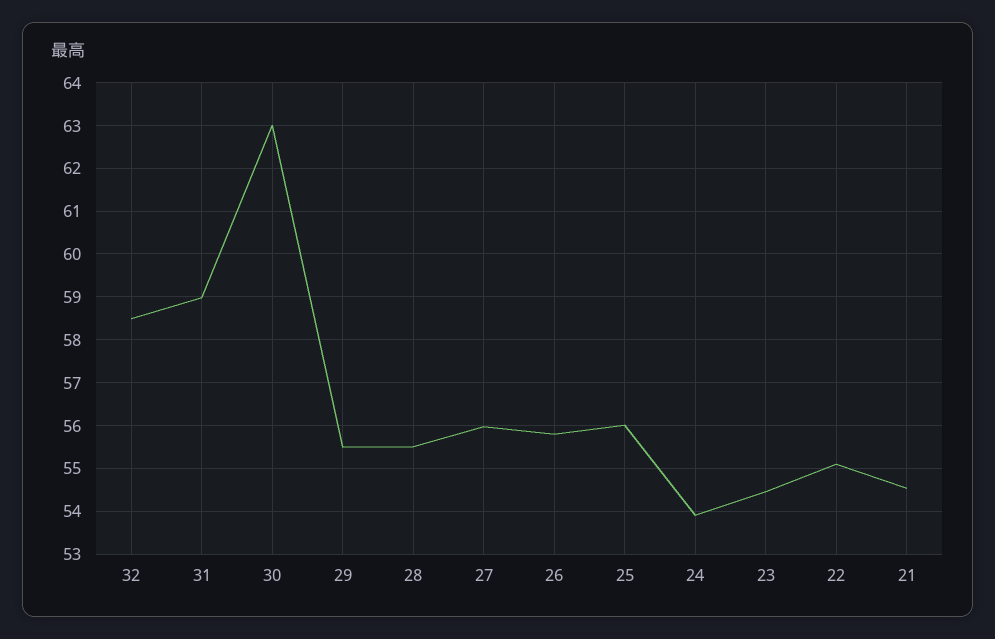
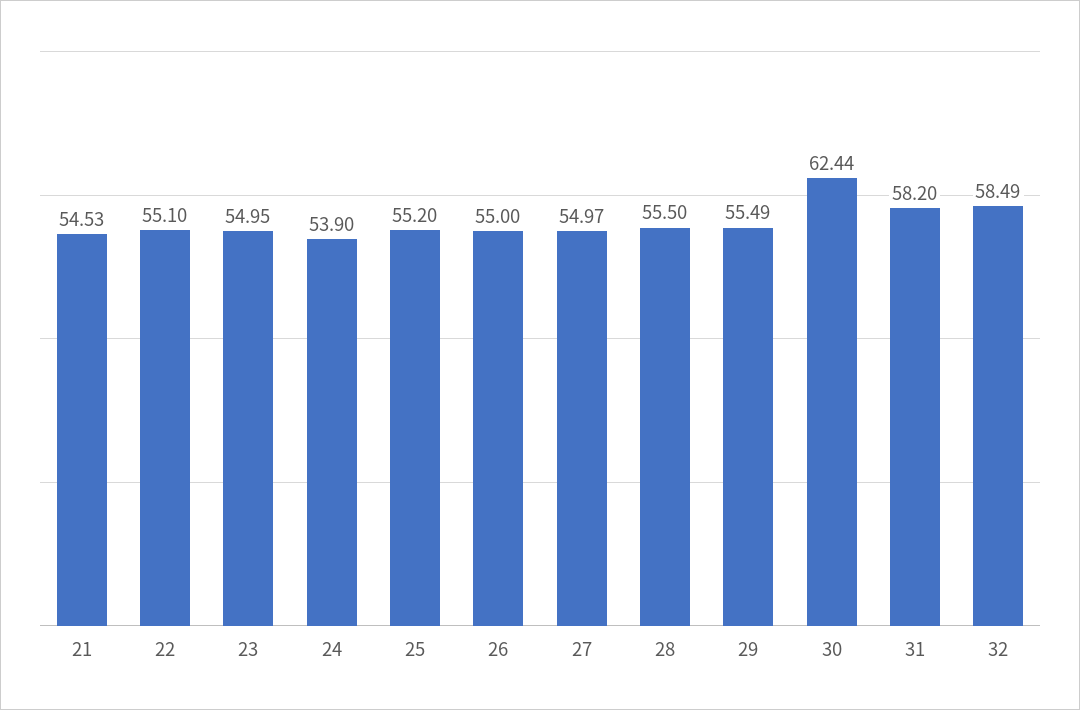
31: 59 -> 58.2
30: 63 -> 62.44
27: 56 -> 54.97
26: 55.8 -> 55
25: 56 -> 55.2
23: 54.4 -> 54.95

